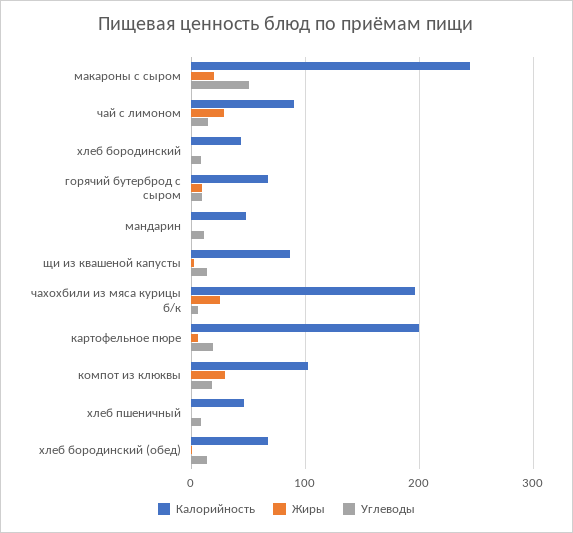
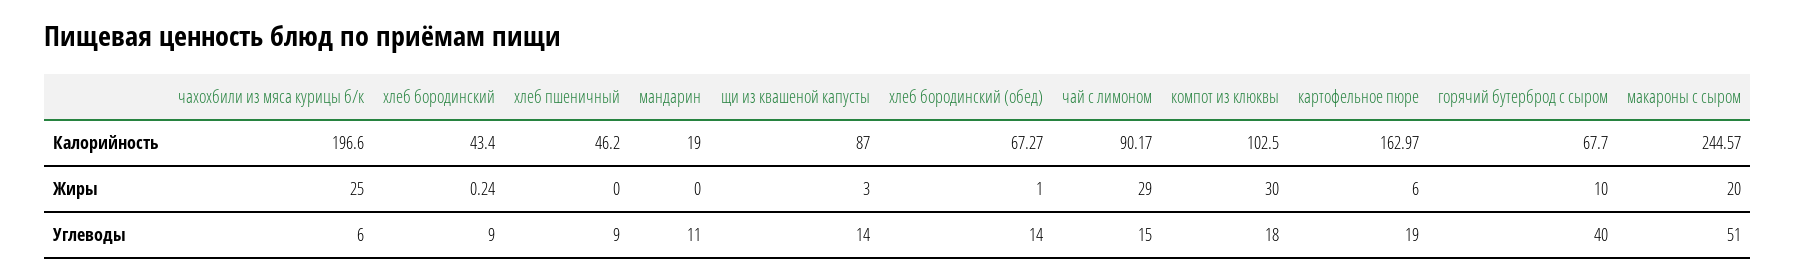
Углеводы, горячий бутерброд с сыром: 10 -> 40
Калорийность, мандарин: 50 -> 19
Калорийность, картофельное пюре: 200 -> 162.97

